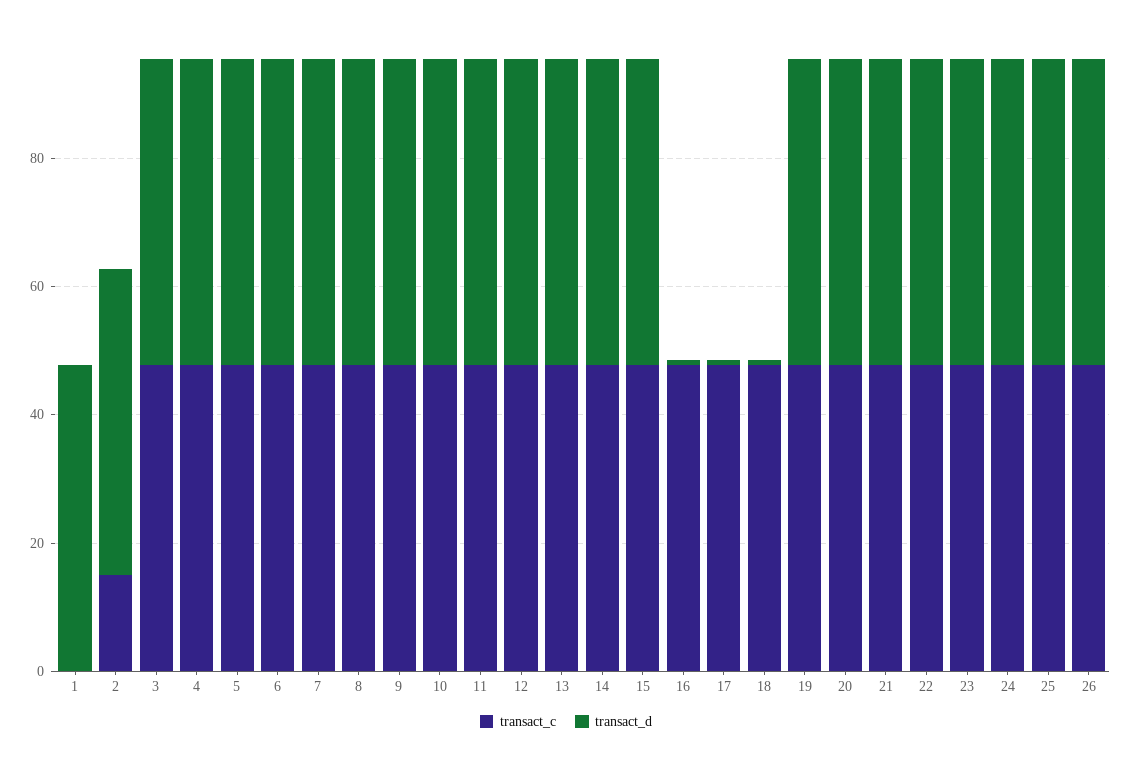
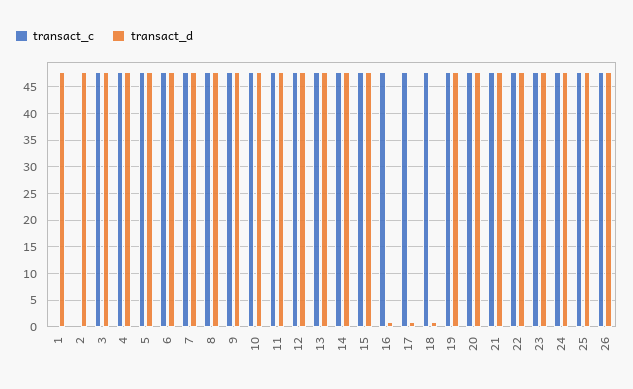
transact_c, 2: 15 -> 0

